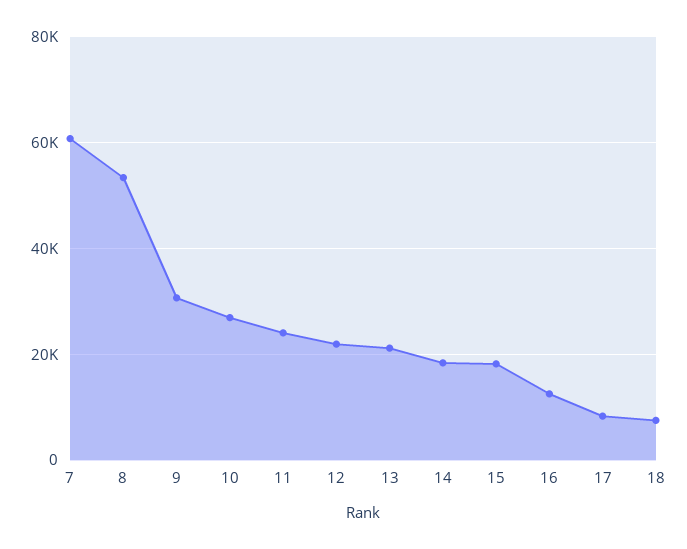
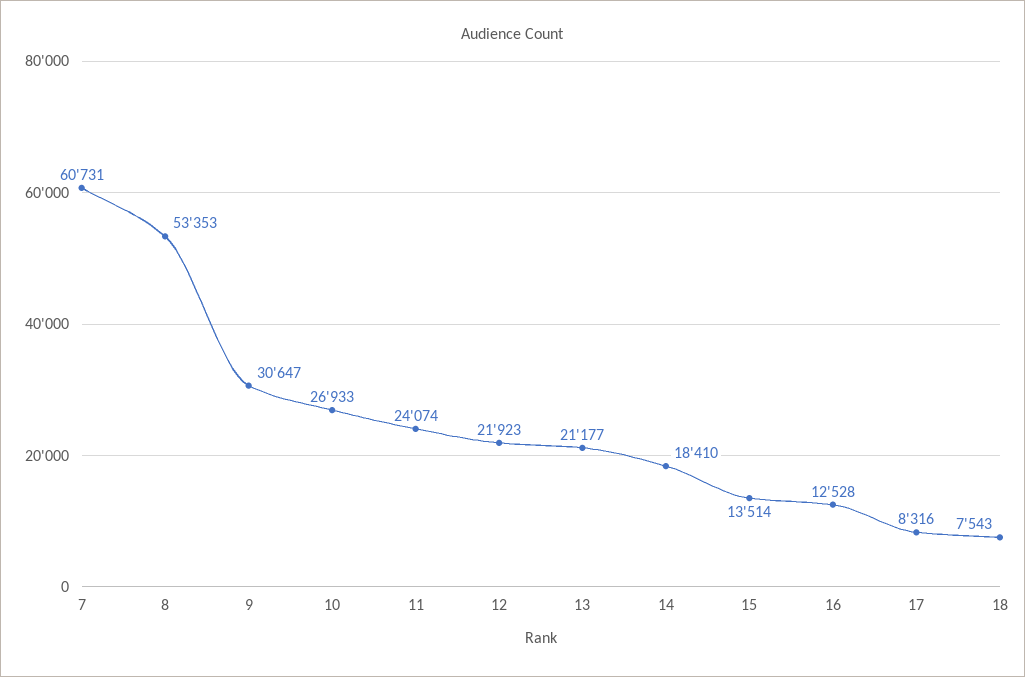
15: 18000 -> 13514

